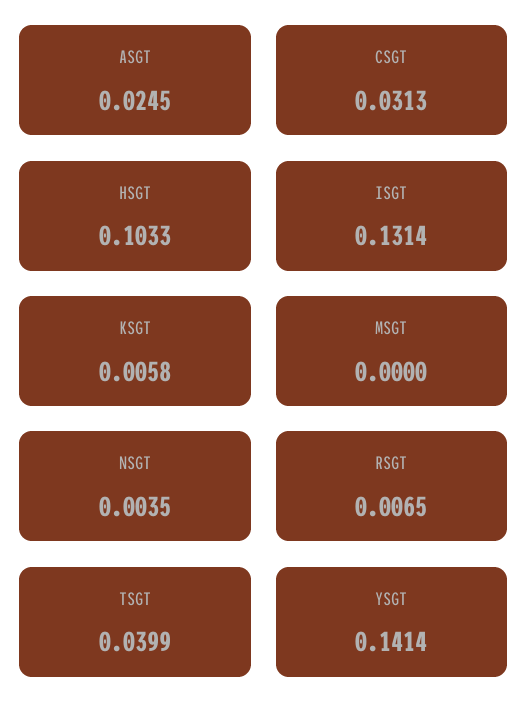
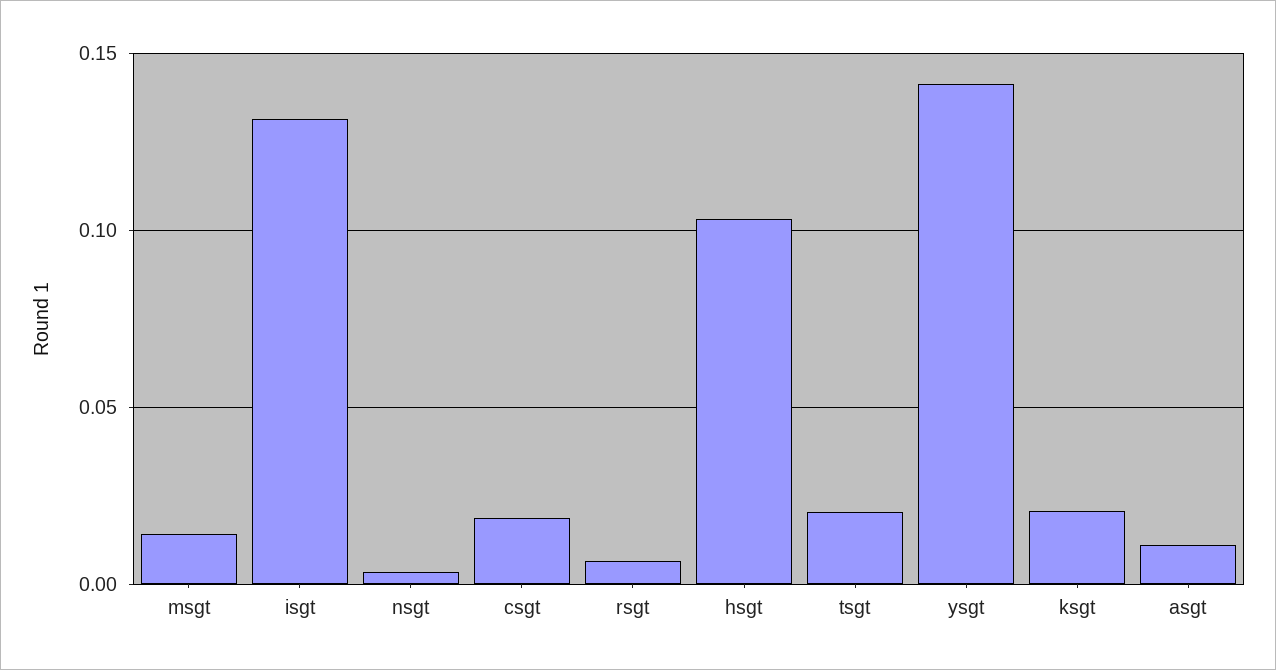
ASGT: 0.0245 -> 0.01
CSGT: 0.0313 -> 0.02
KSGT: 0.0058 -> 0.02
MSGT: 0 -> 0.015
TSGT: 0.0399 -> 0.02

